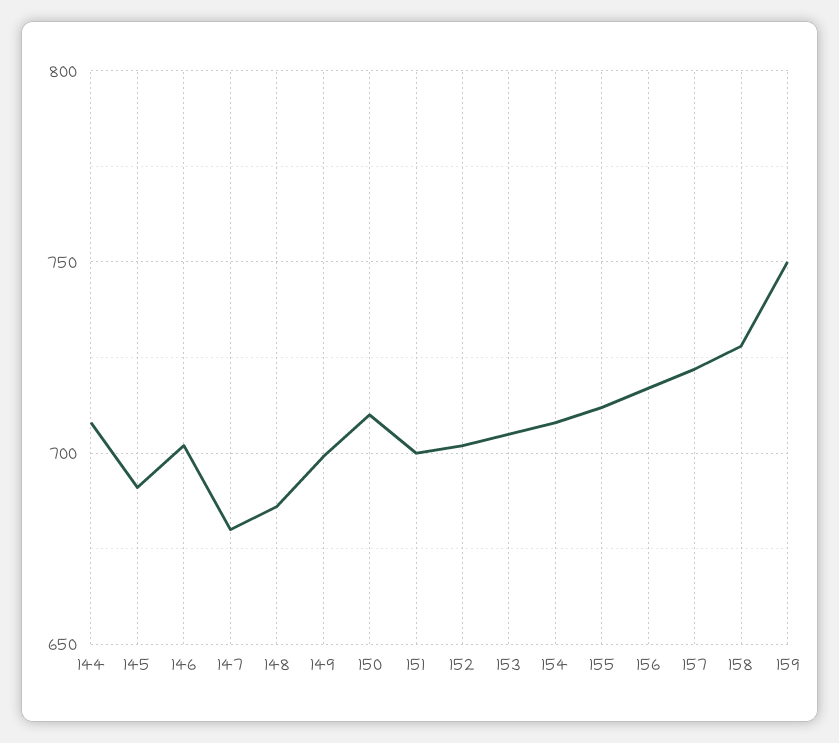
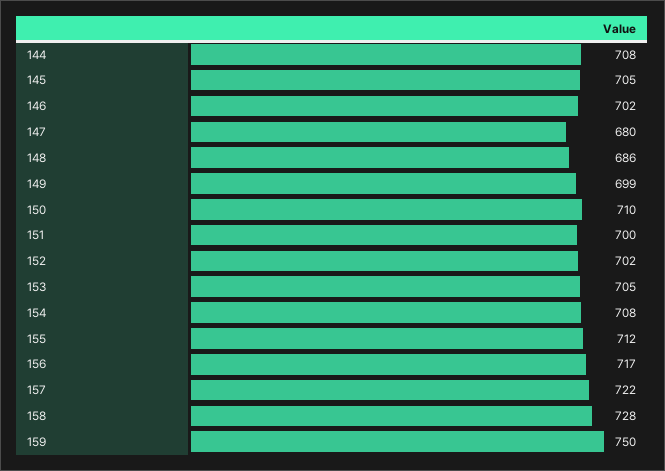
145: 690 -> 705

